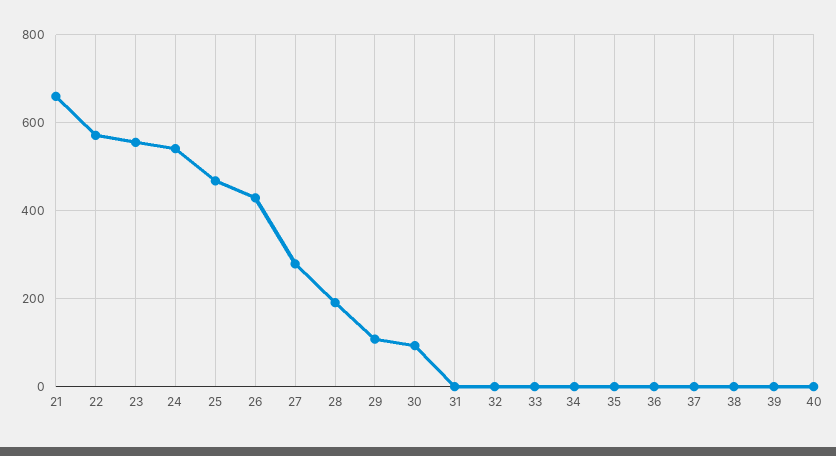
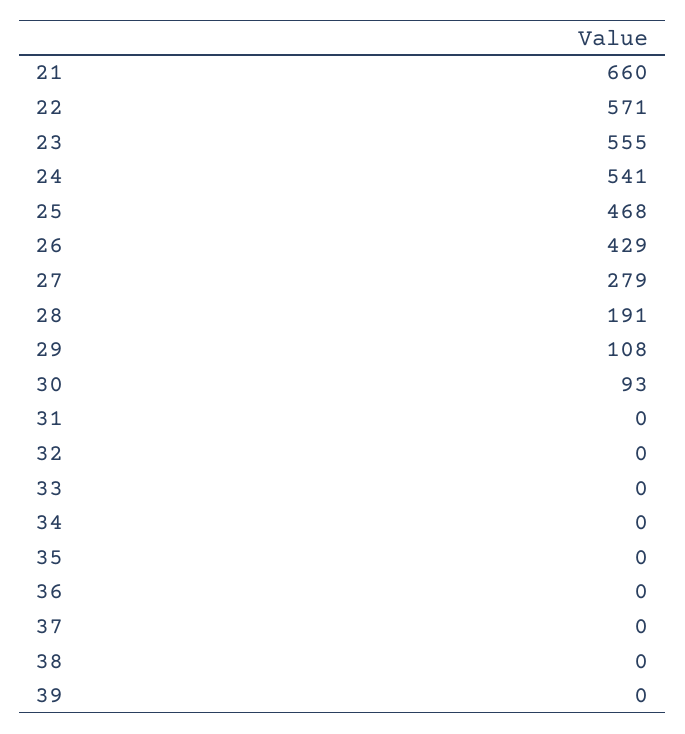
40: 0 -> none

